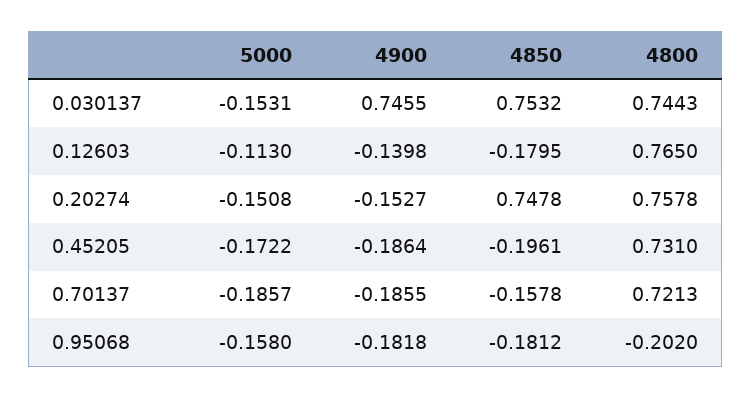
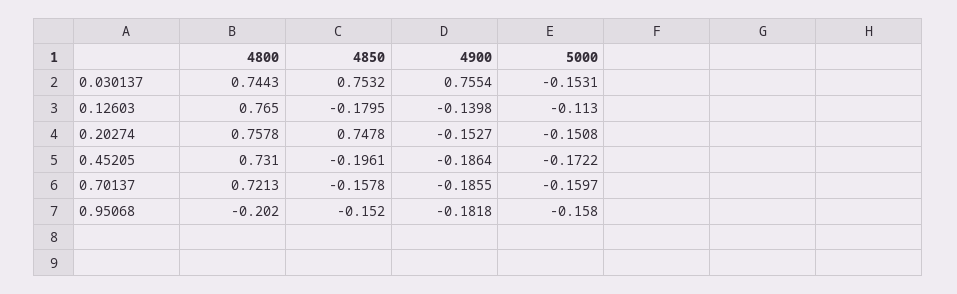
4900, 0.030137: 0.7455 -> 0.7554
5000, 0.70137: -0.1857 -> -0.1597
4850, 0.95068: -0.1812 -> -0.152

